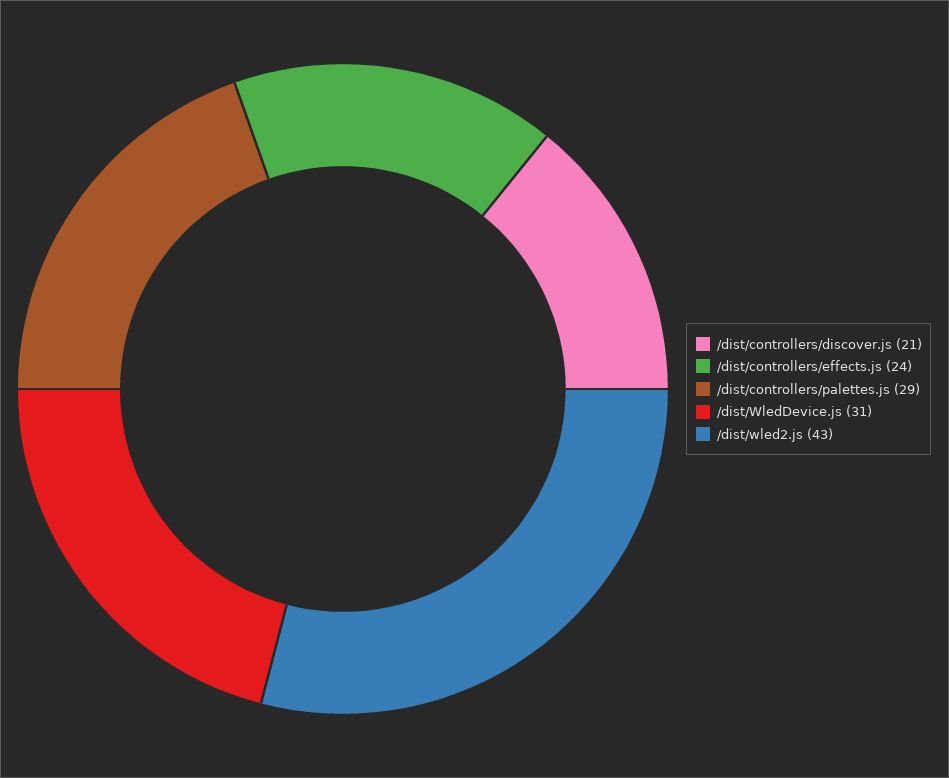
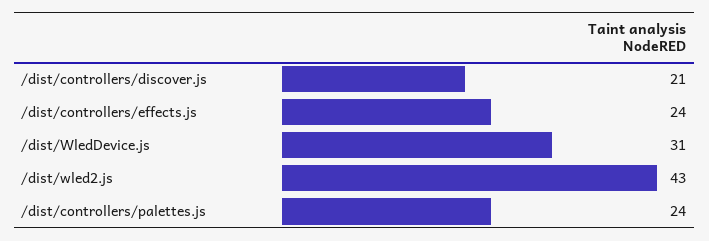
/dist/controllers/palettes.js: 29 -> 24

